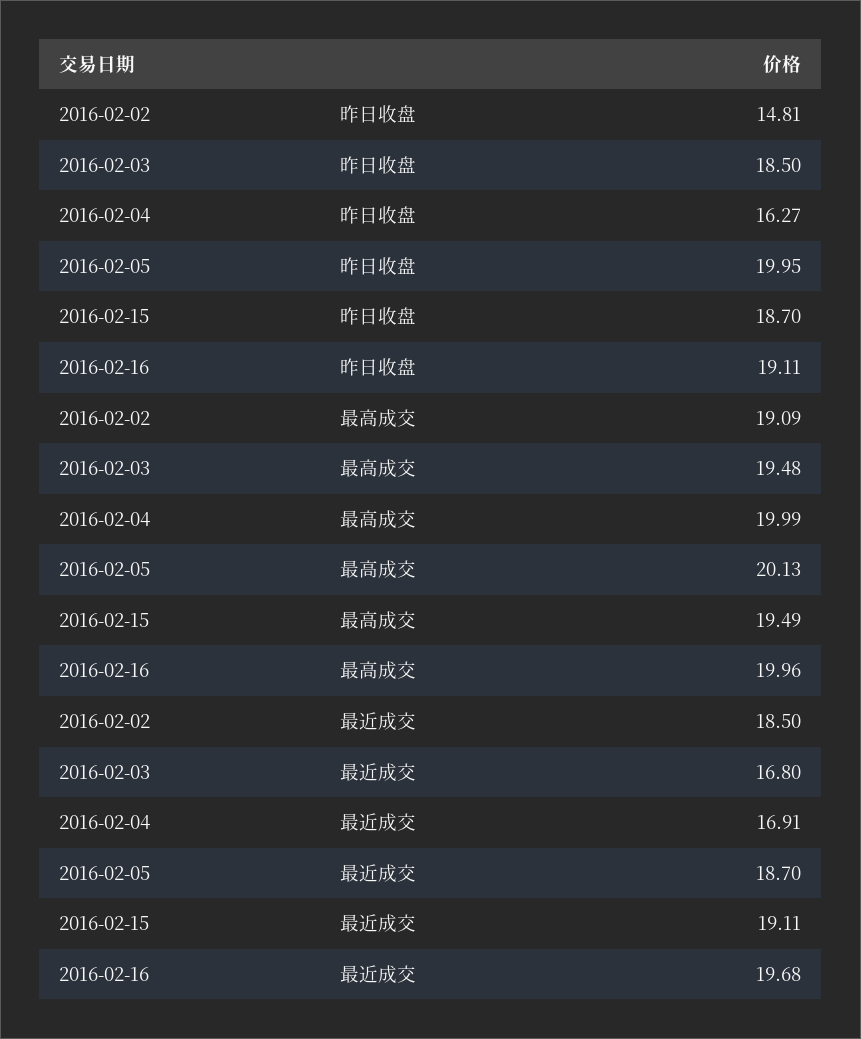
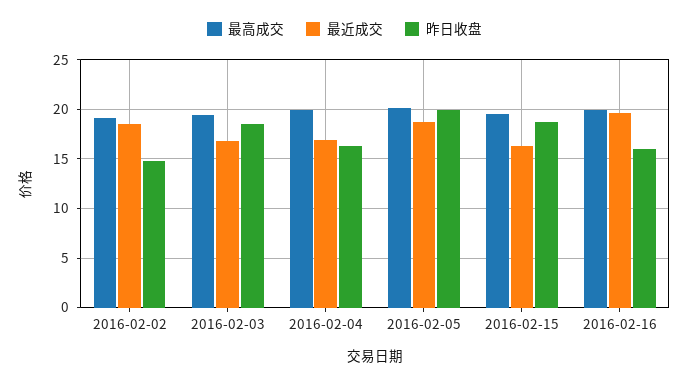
昨日收盘, 2016-02-16: 19.11 -> 16
最近成交, 2016-02-15: 19.11 -> 16

